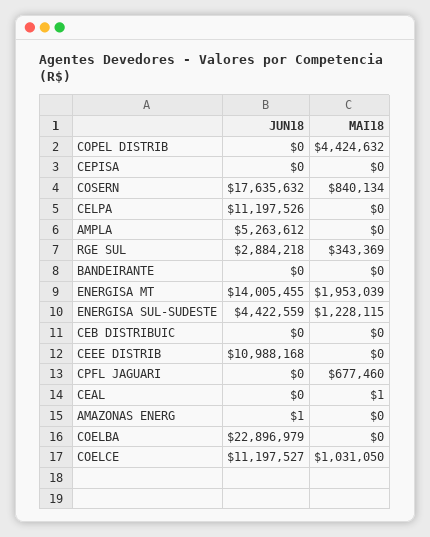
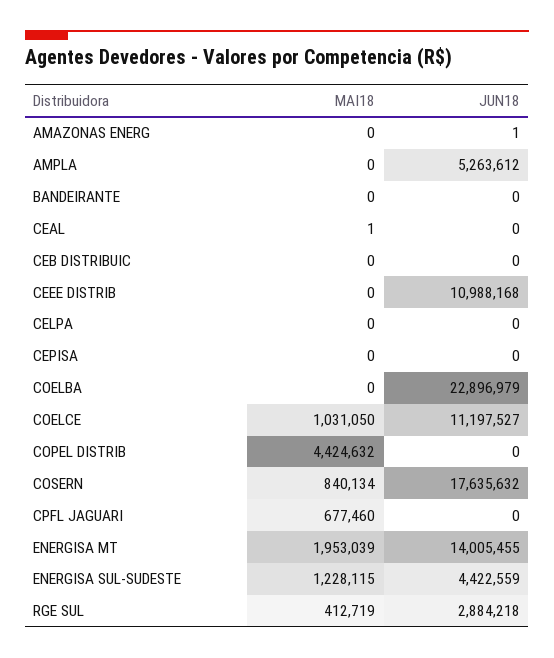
JUN18, CELPA: 11197526 -> 0
MAI18, RGE SUL: 343369 -> 412719

